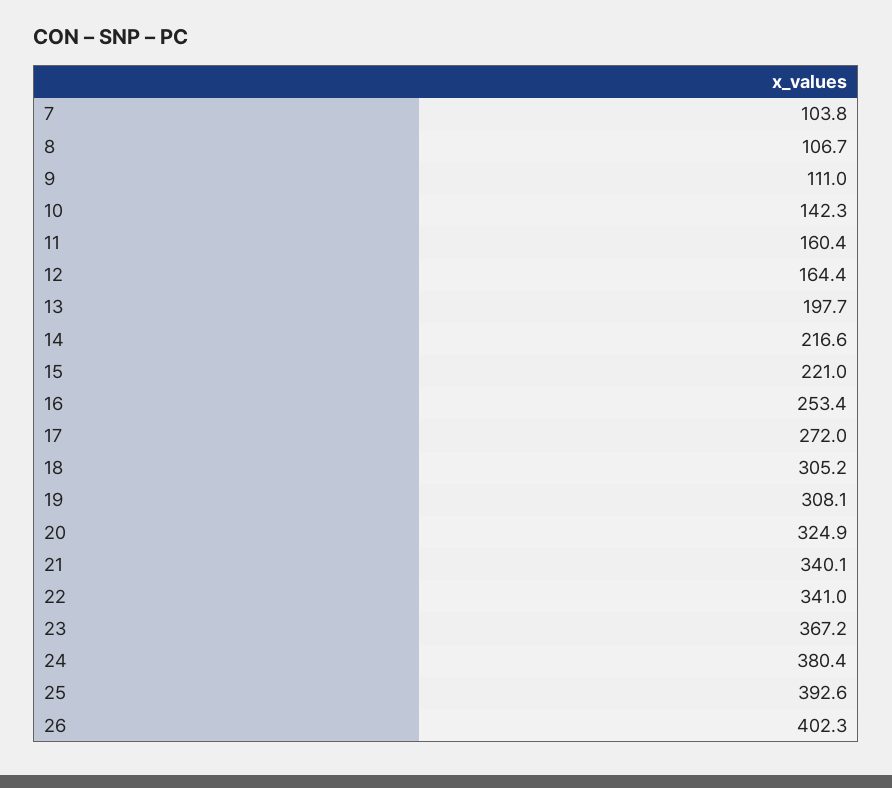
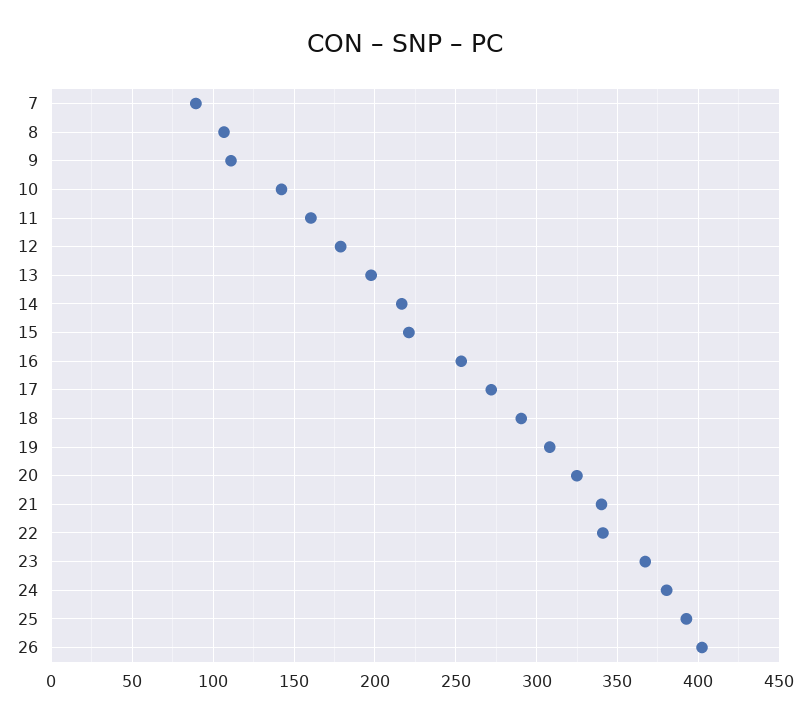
7: 103.8 -> 90
12: 164.4 -> 180
18: 305.2 -> 290

